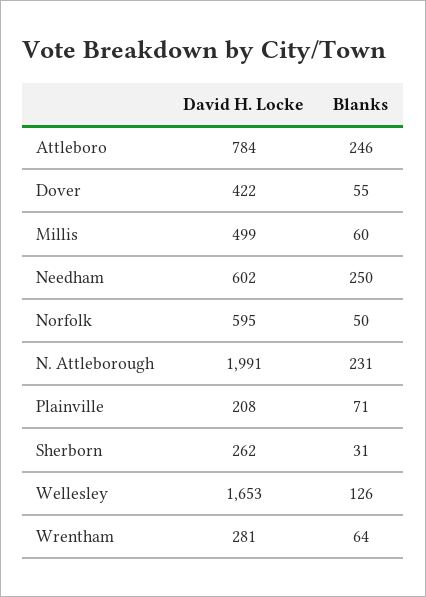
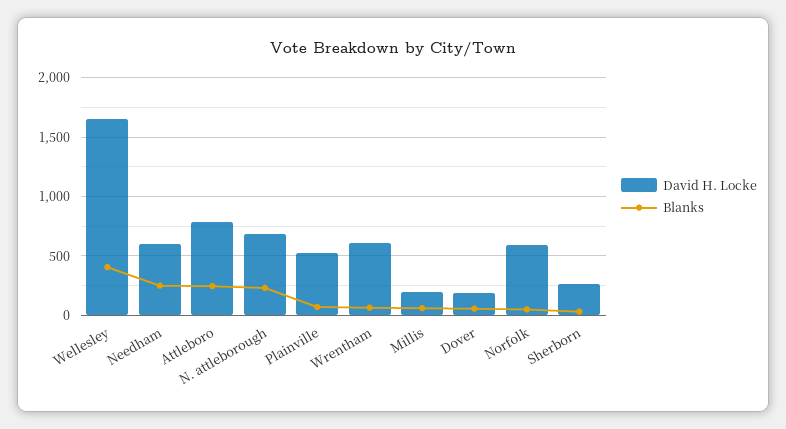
David H. Locke, Dover: 422 -> 200
David H. Locke, Millis: 499 -> 200
David H. Locke, N. Attleborough: 1991 -> 700
David H. Locke, Plainville: 208 -> 500
Blanks, Wellesley: 126 -> 400
David H. Locke, Wrentham: 281 -> 600

